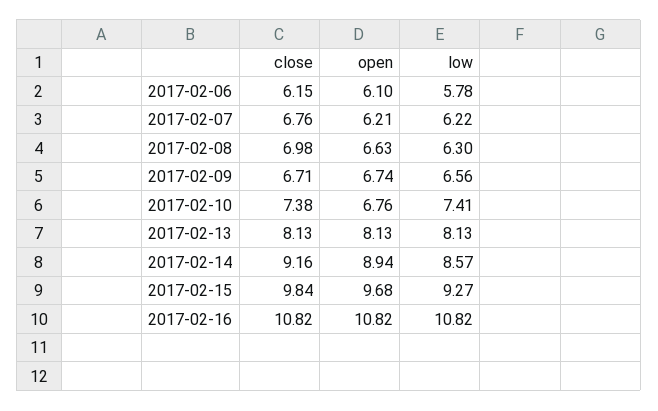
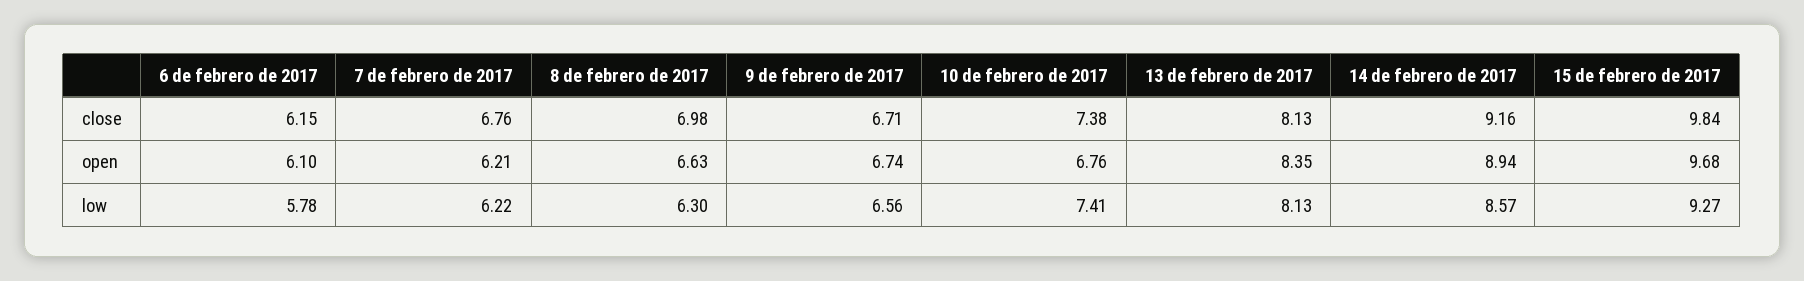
open, 2017-02-13: 8.13 -> 8.35
close, 2017-02-16: 10.82 -> none
open, 2017-02-16: 10.82 -> none
low, 2017-02-16: 10.82 -> none

